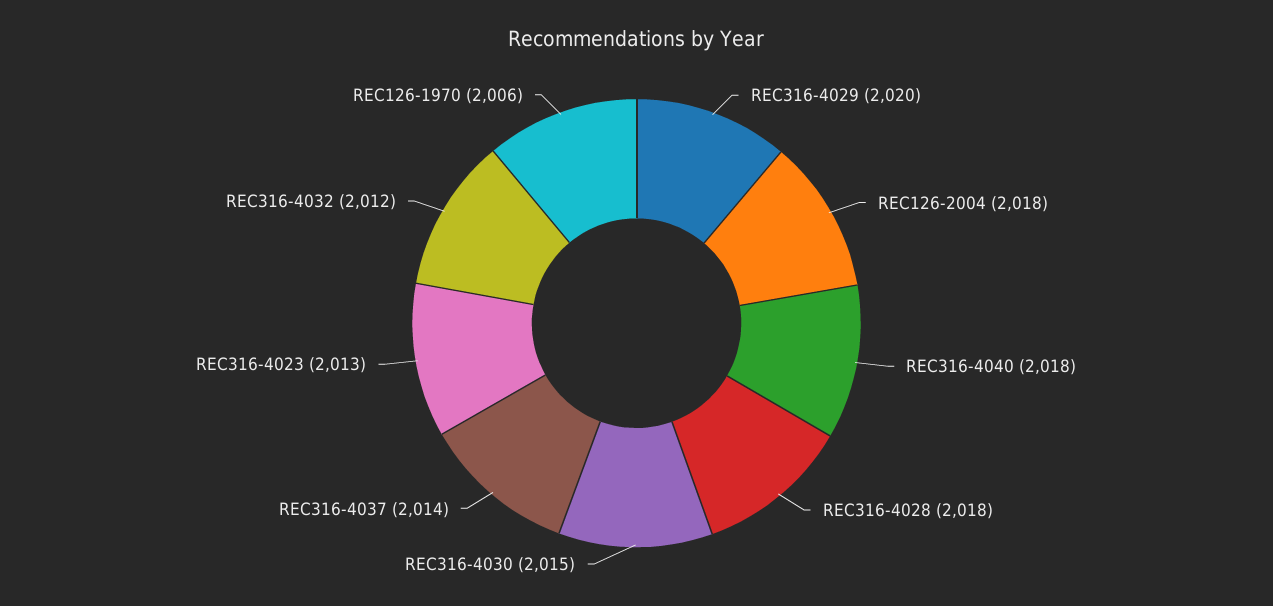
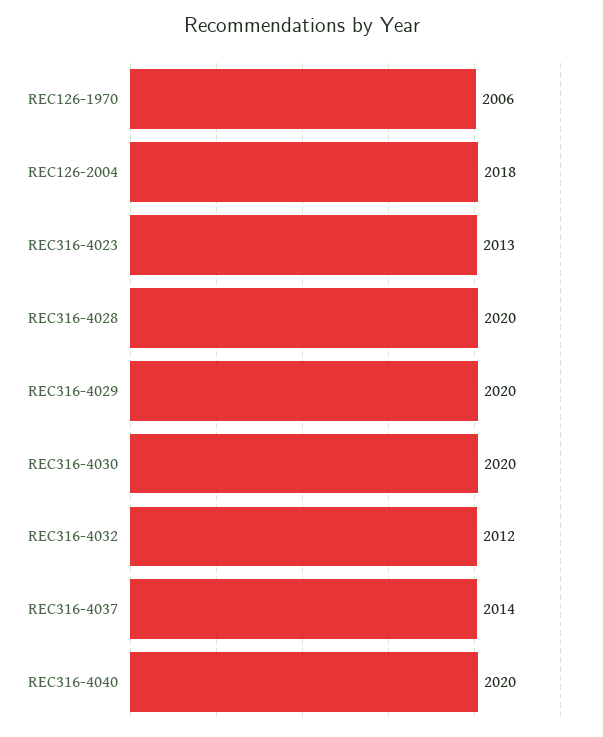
REC316-4040: 2018 -> 2020
REC316-4028: 2018 -> 2020
REC316-4030: 2015 -> 2020

